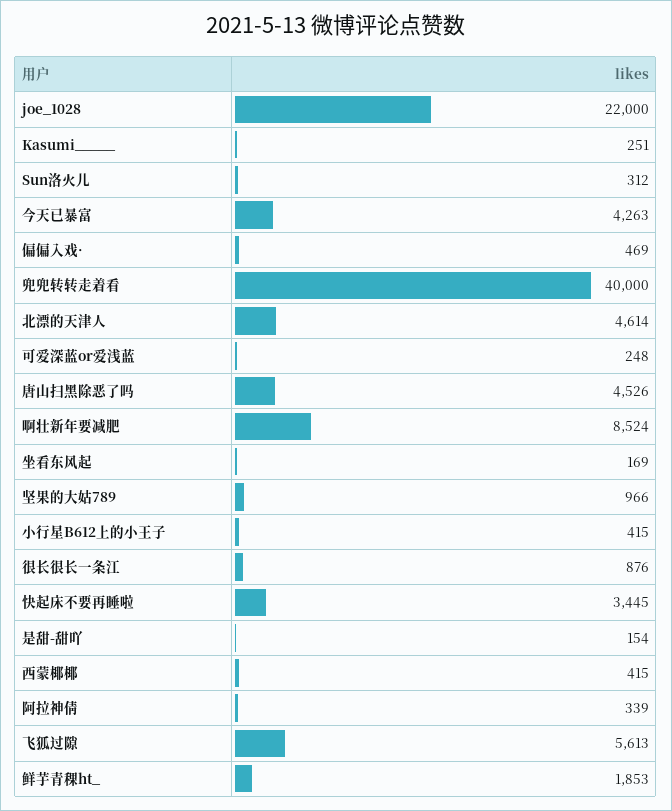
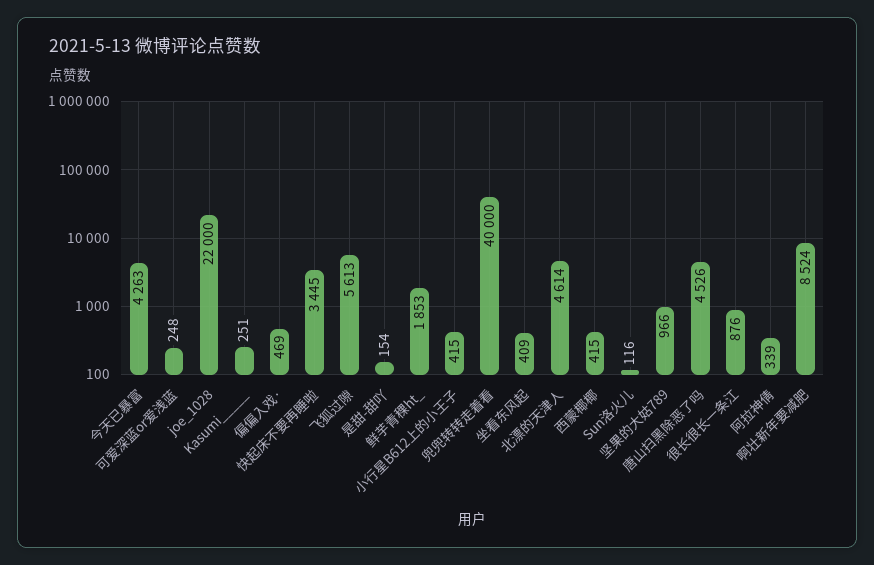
Sun洛火儿: 312 -> 116
坐看东风起: 169 -> 409

